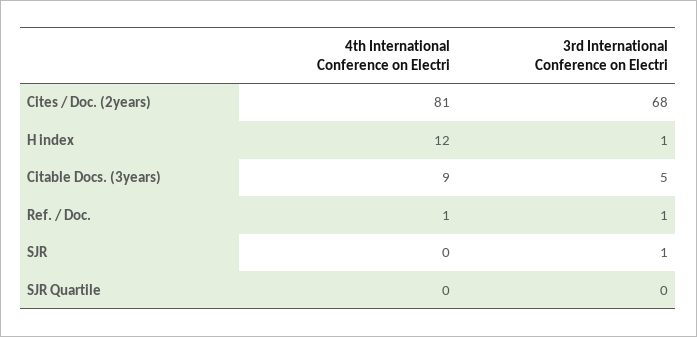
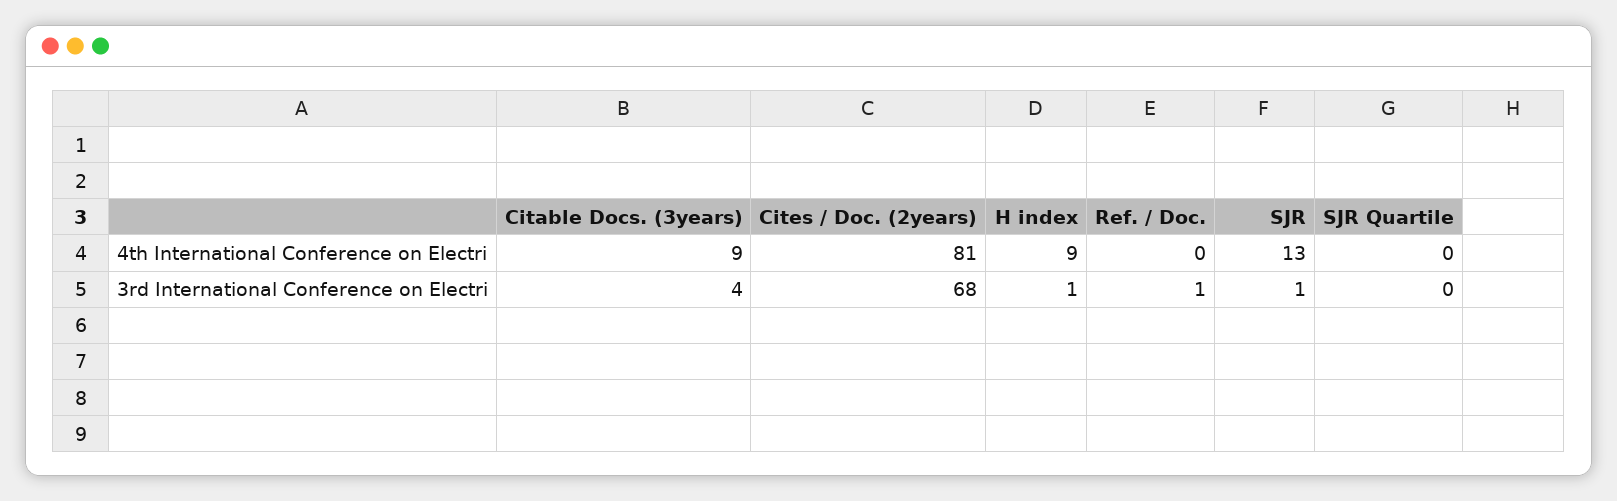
4th International Conference on Electri, H index: 12 -> 9
3rd International Conference on Electri, Citable Docs. (3years): 5 -> 4
4th International Conference on Electri, Ref. / Doc.: 1 -> 0
4th International Conference on Electri, SJR: 0 -> 13

